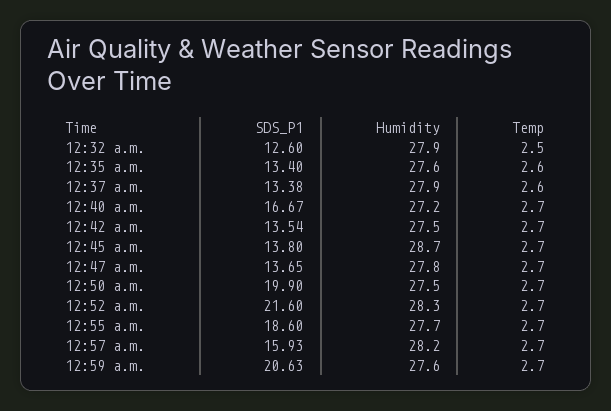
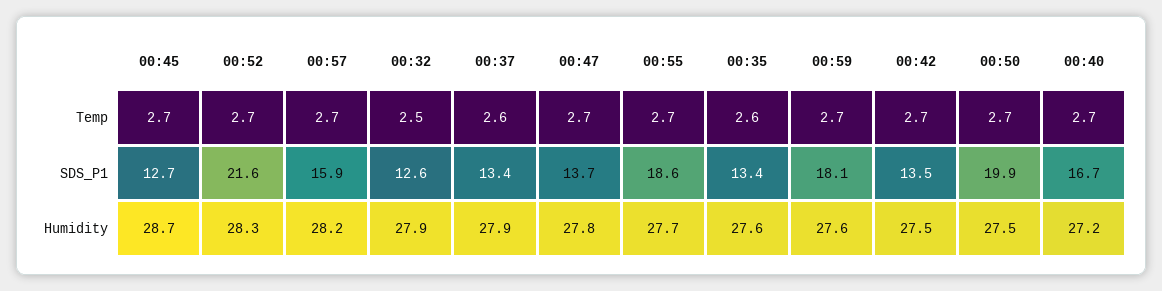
SDS_P1, 12:45 a.m.: 13.8 -> 12.7
SDS_P1, 12:59 a.m.: 20.63 -> 18.1

